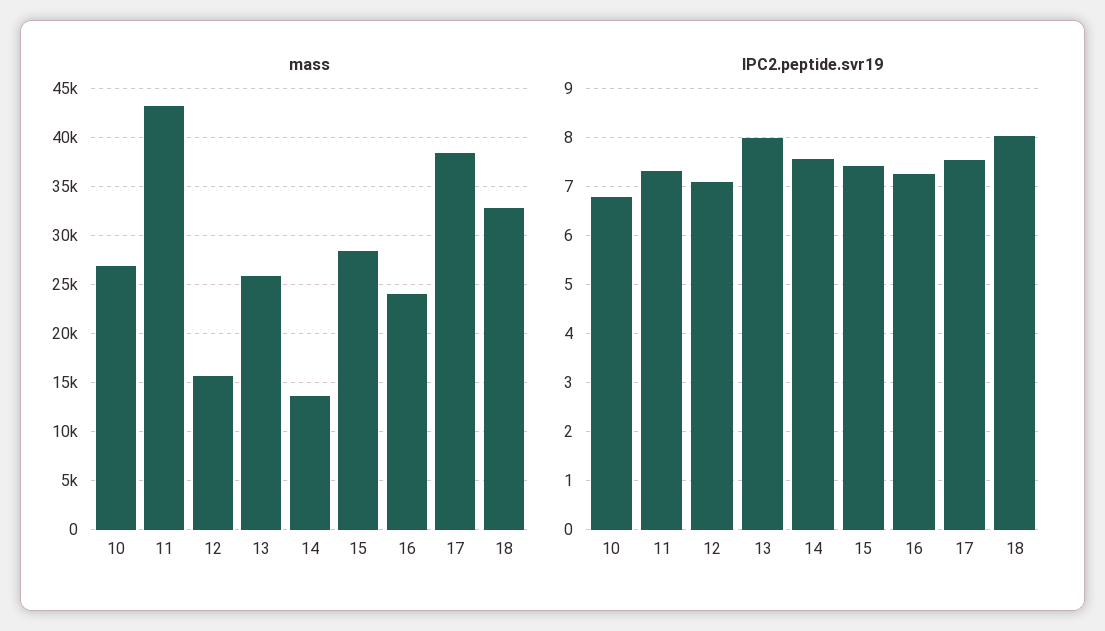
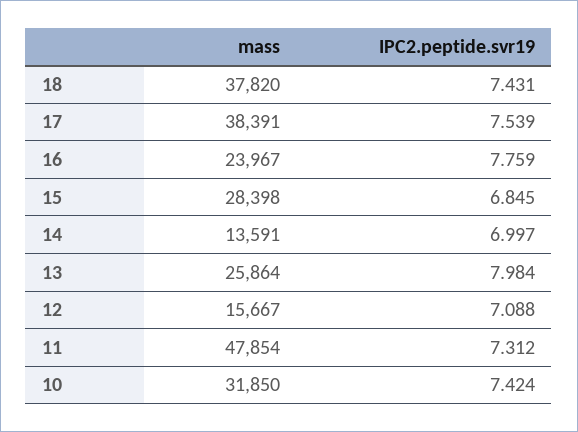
mass, 10: 27000 -> 31850
mass, 11: 43000 -> 47854
mass, 18: 33000 -> 37820
IPC2.peptide.svr19, 10: 6.8 -> 7.424
IPC2.peptide.svr19, 14: 7.6 -> 6.997
IPC2.peptide.svr19, 15: 7.4 -> 6.845
IPC2.peptide.svr19, 16: 7.2 -> 7.759
IPC2.peptide.svr19, 18: 8 -> 7.431

